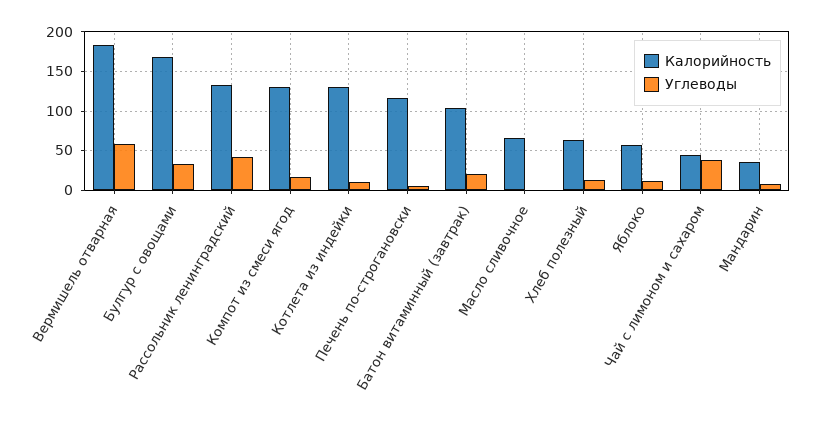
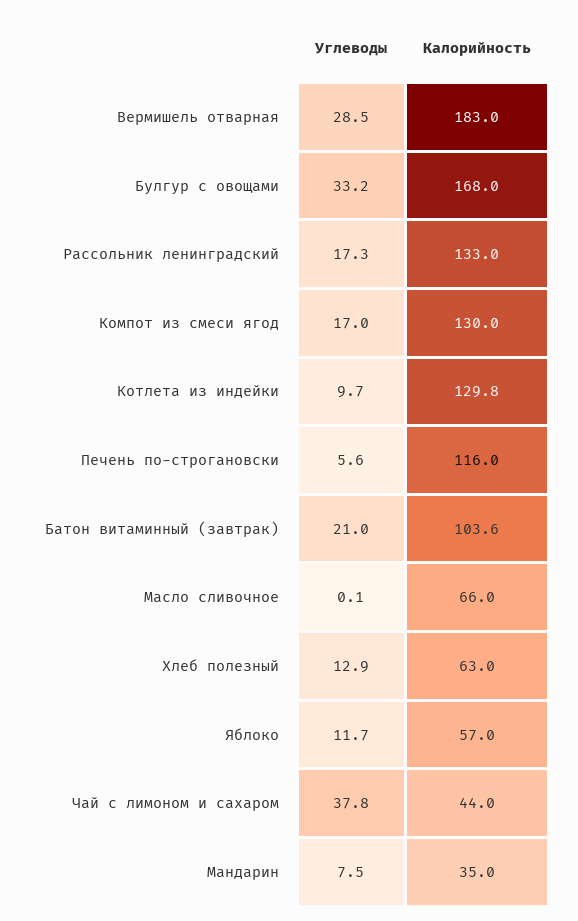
Углеводы, Вермишель отварная: 60 -> 28.5
Углеводы, Рассольник ленинградский: 40 -> 17.3

